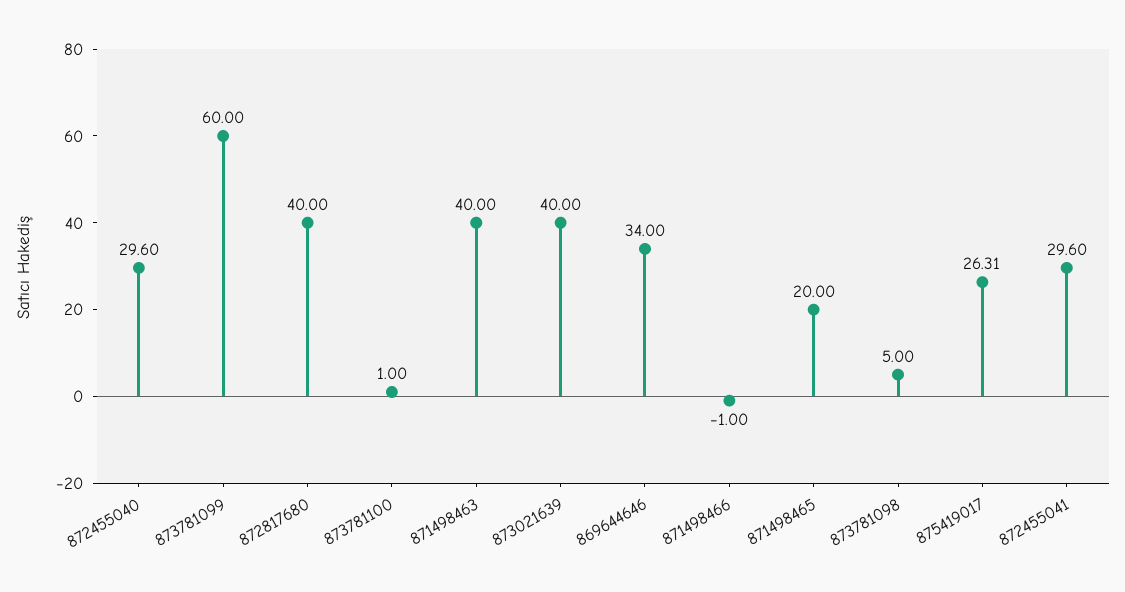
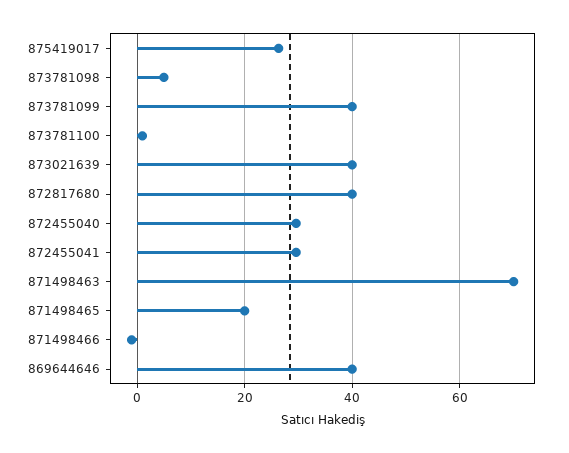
873781099: 60 -> 40
871498463: 40 -> 70
869644646: 34 -> 40

